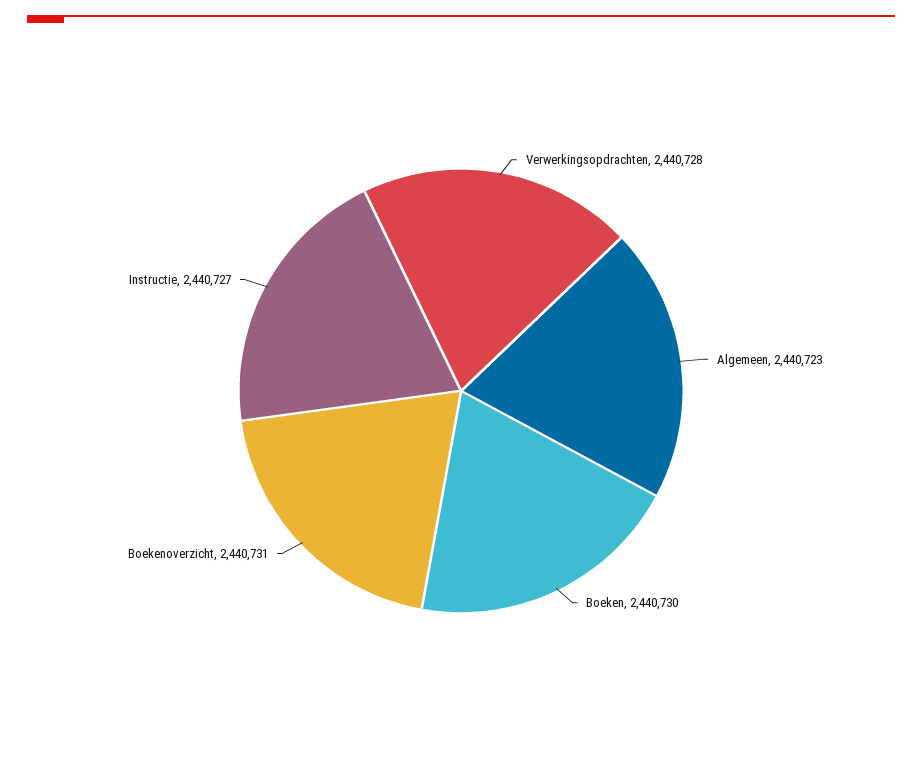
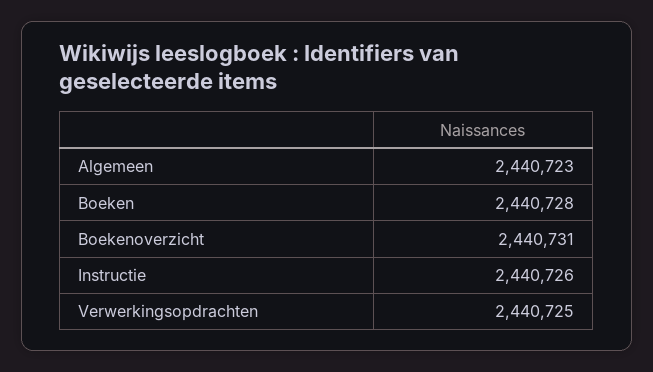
Verwerkingsopdrachten: 2440728 -> 2440725
Boeken: 2440730 -> 2440728
Instructie: 2440727 -> 2440726

